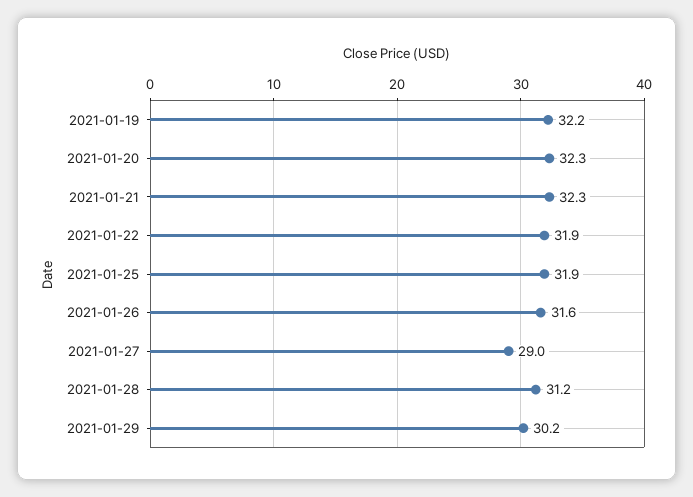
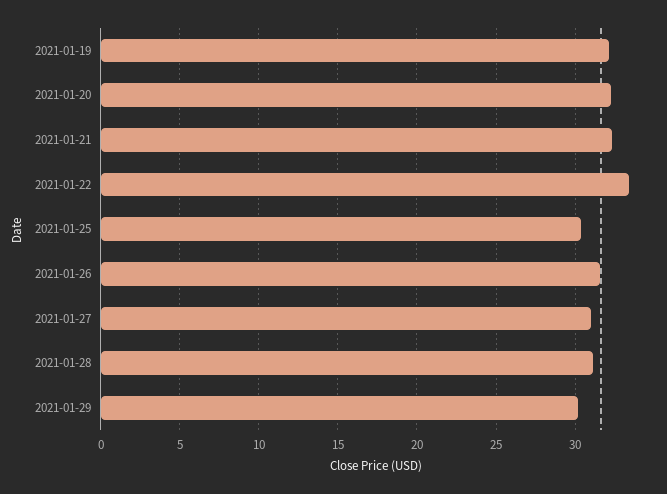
2021-01-22: 31.9 -> 33.5
2021-01-25: 31.9 -> 30.5
2021-01-27: 29 -> 31

